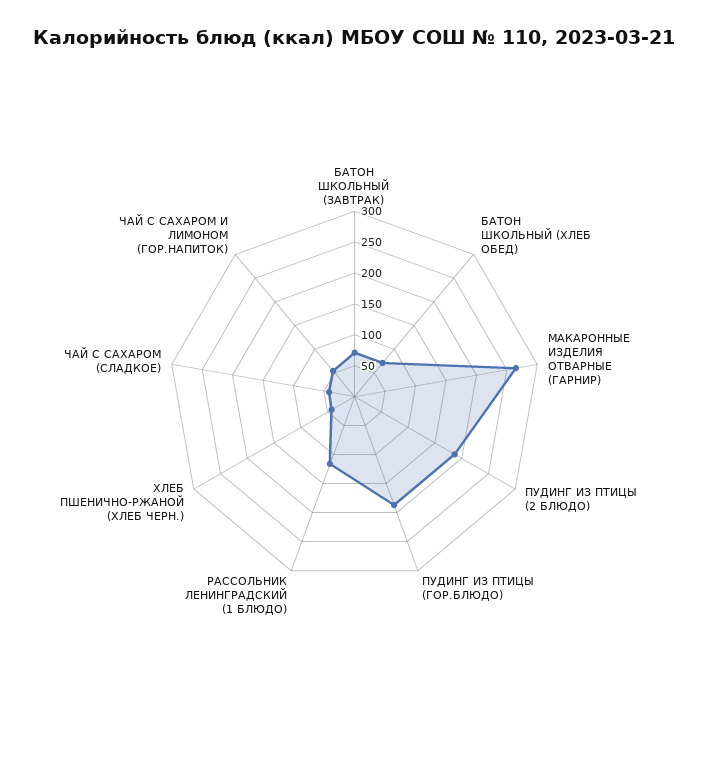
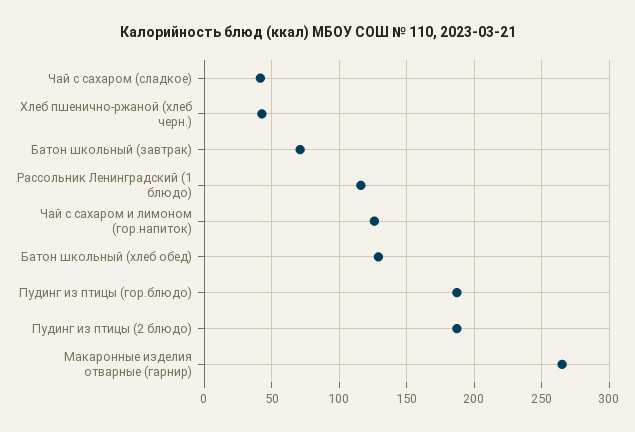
БАТОН ШКОЛЬНЫЙ (ХЛЕБ ОБЕД): 75 -> 130
ЧАЙ С САХАРОМ И ЛИМОНОМ (ГОР.НАПИТОК): 50 -> 125

